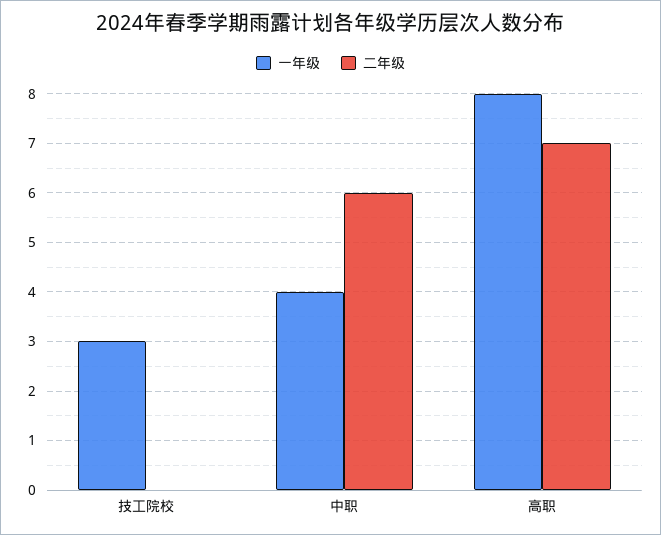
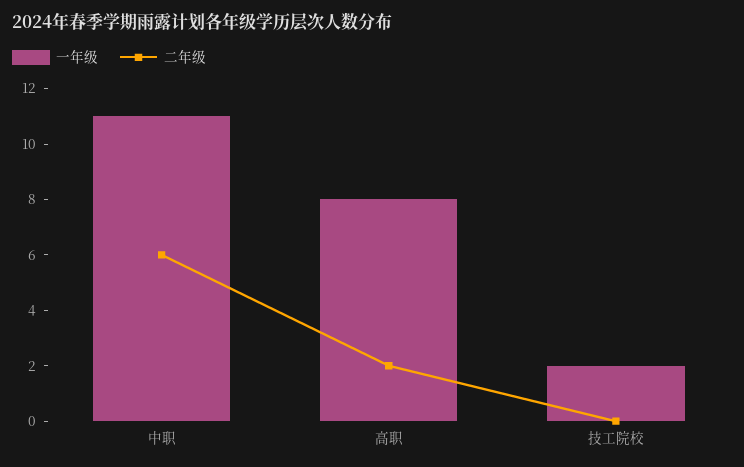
一年级, 技工院校: 3 -> 2
一年级, 中职: 4 -> 11
二年级, 高职: 7 -> 2

